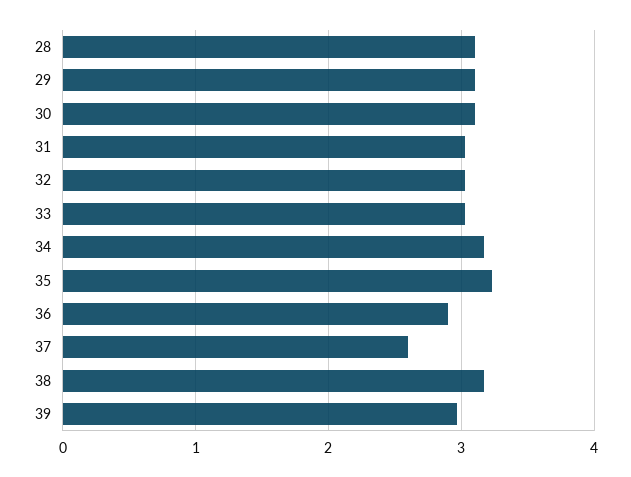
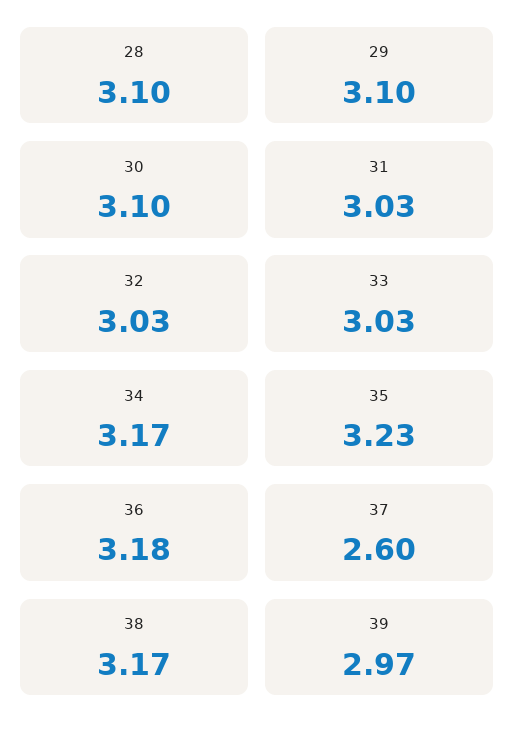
36: 2.9 -> 3.18

